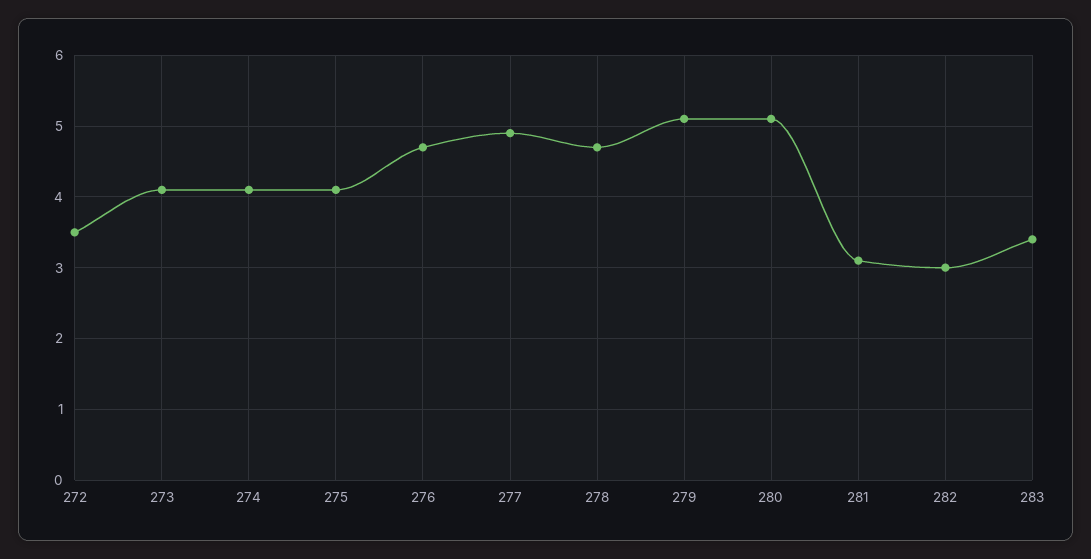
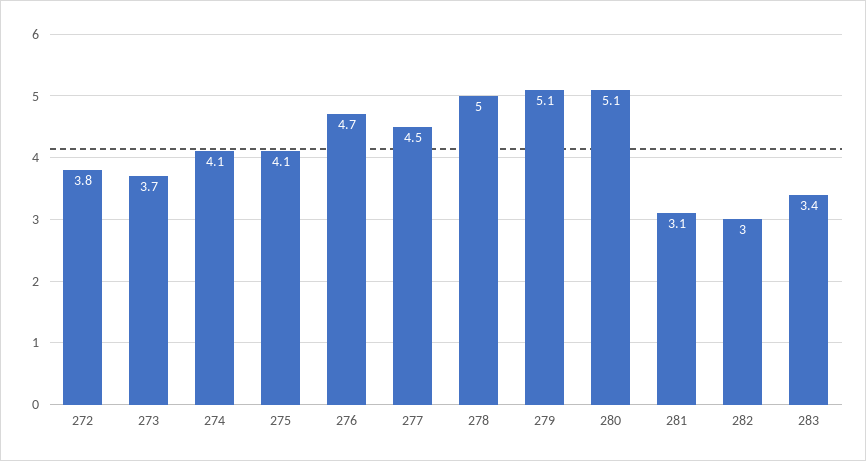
272: 3.5 -> 3.8
273: 4.1 -> 3.7
277: 4.9 -> 4.5
278: 4.7 -> 5

